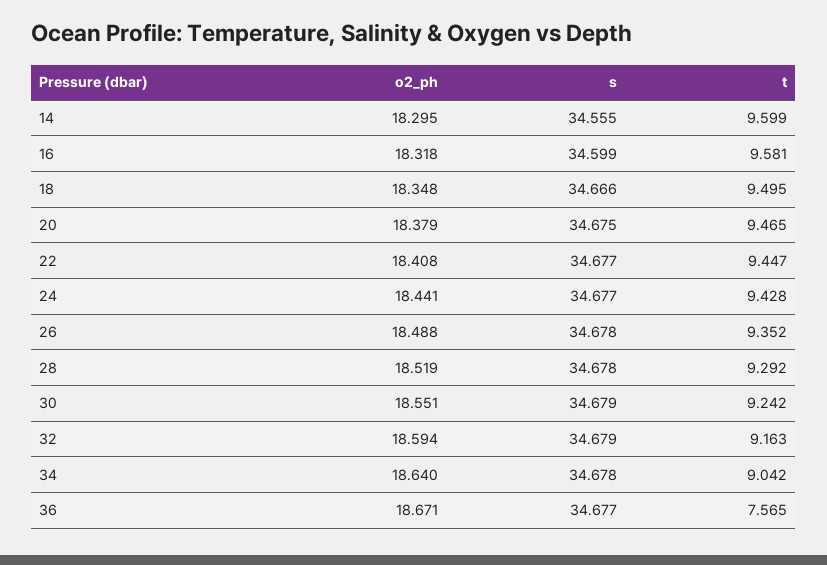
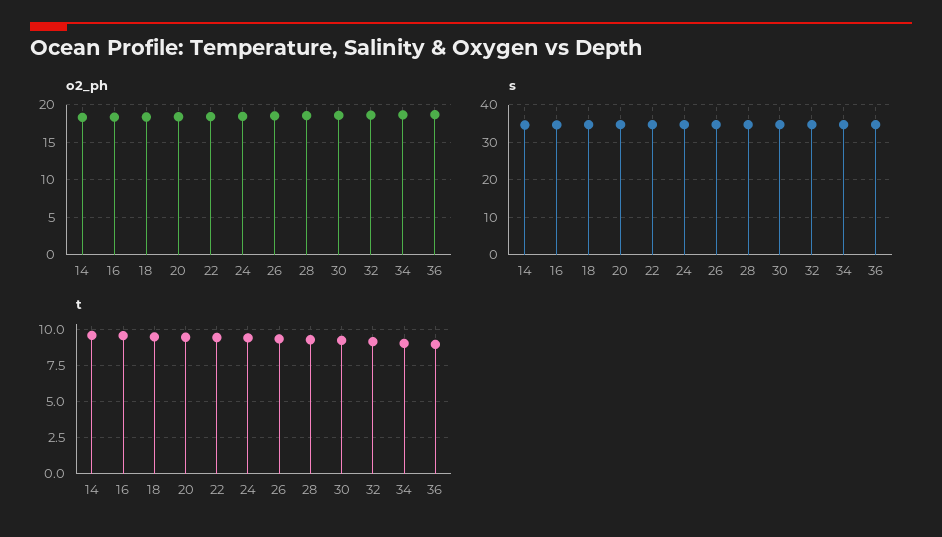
t, 36: 7.565 -> 9

